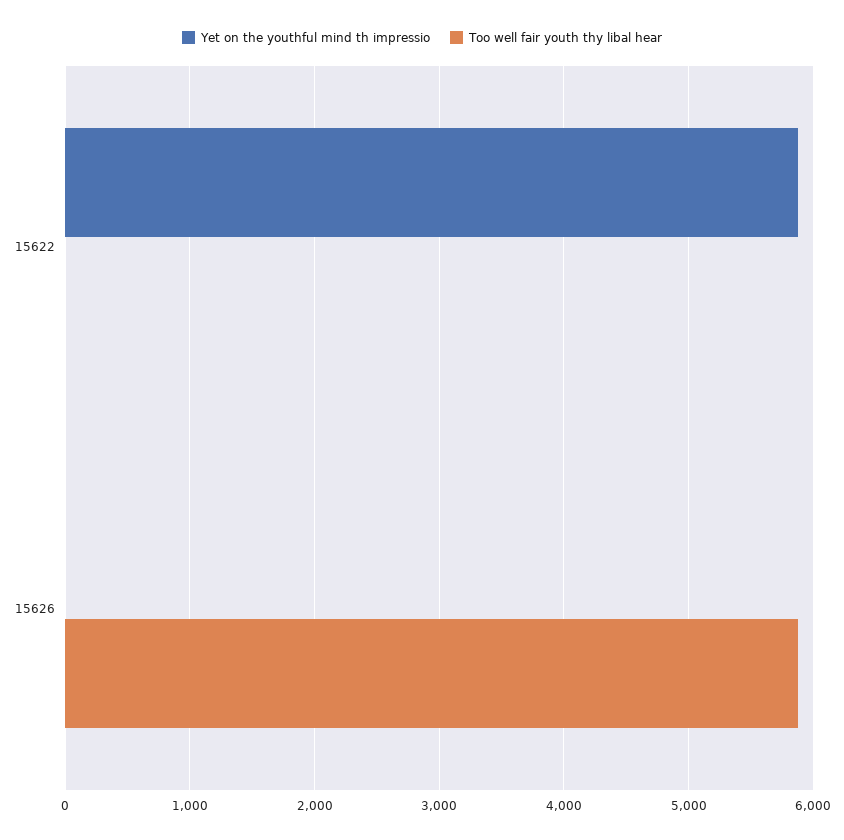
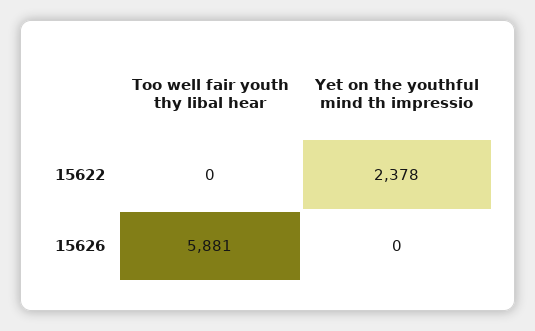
Yet on the youthful mind th impressio, 15622: 5900 -> 2378

